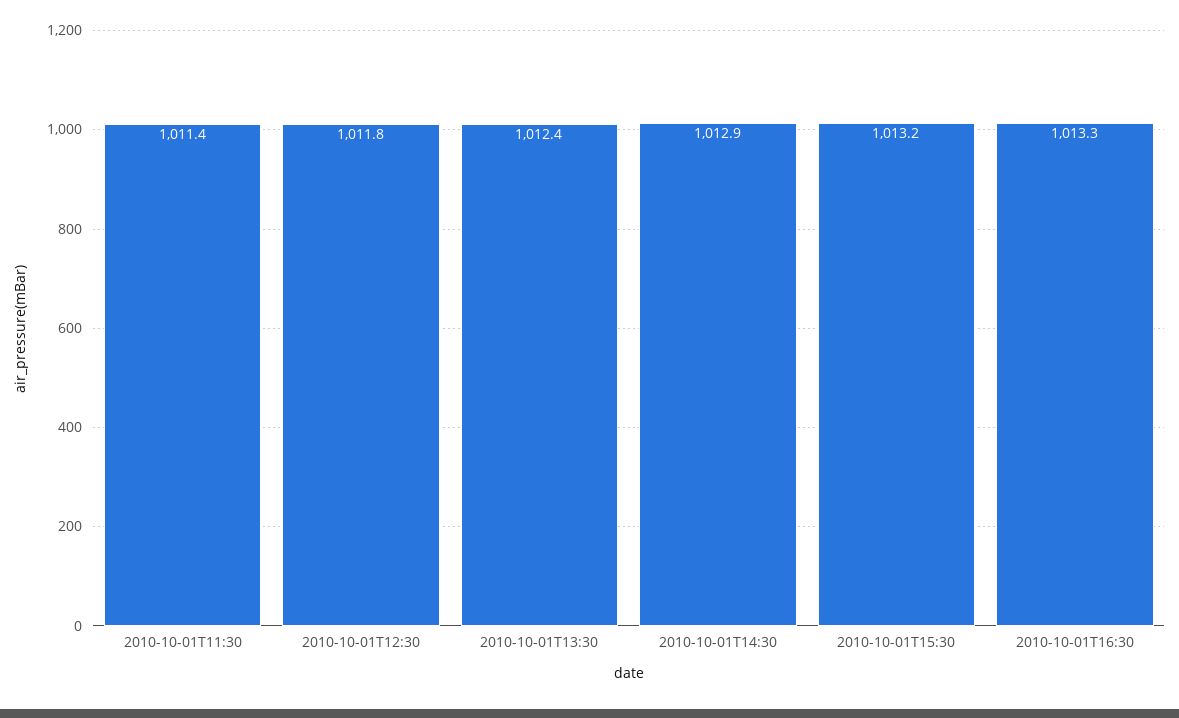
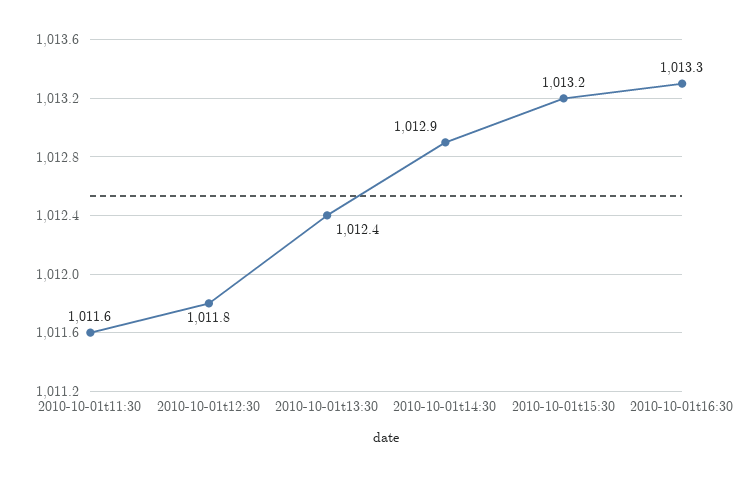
2010-10-01T11:30: 1011.4 -> 1011.6

